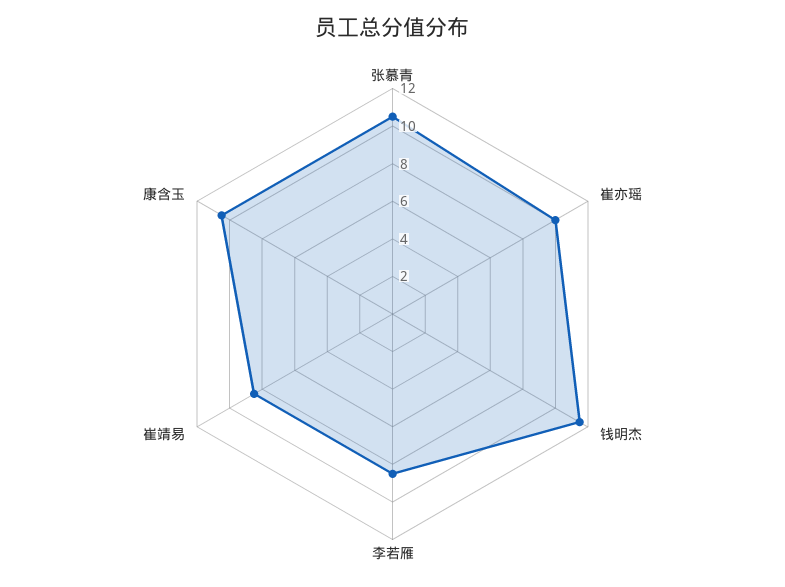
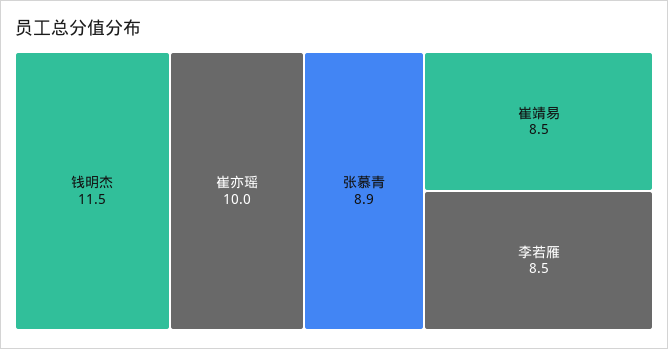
张慕青: 10.5 -> 8.9
康含玉: 10.5 -> none

